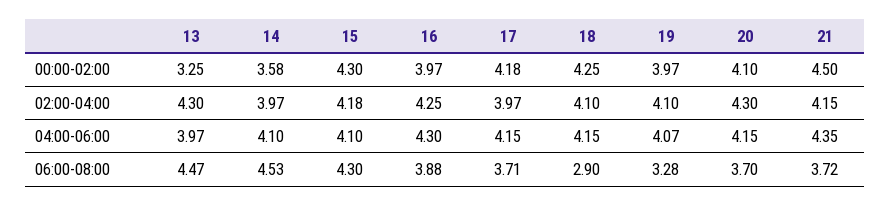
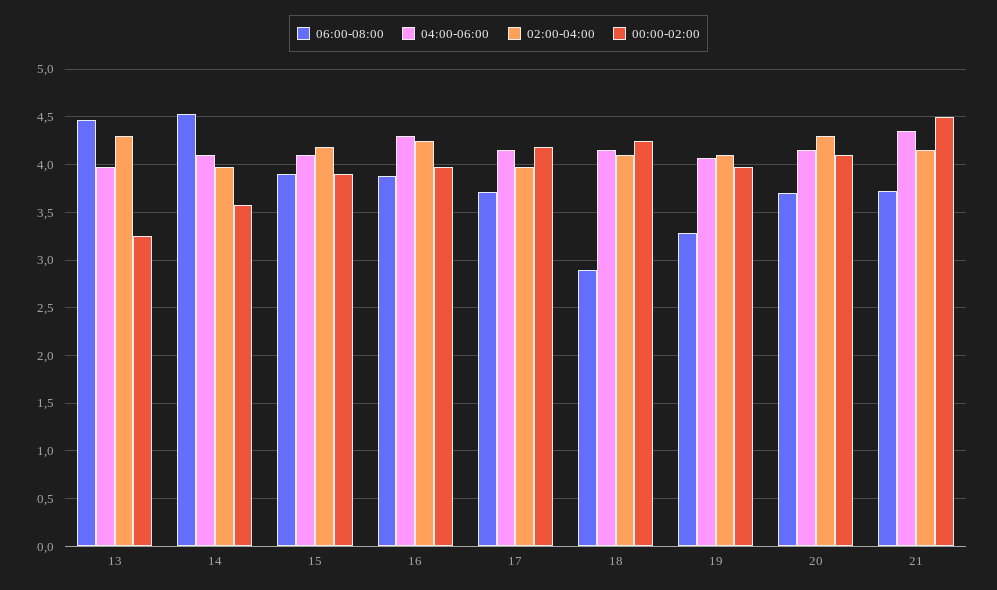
00:00-02:00, 15: 4.3 -> 3.9
06:00-08:00, 15: 4.3 -> 3.9

